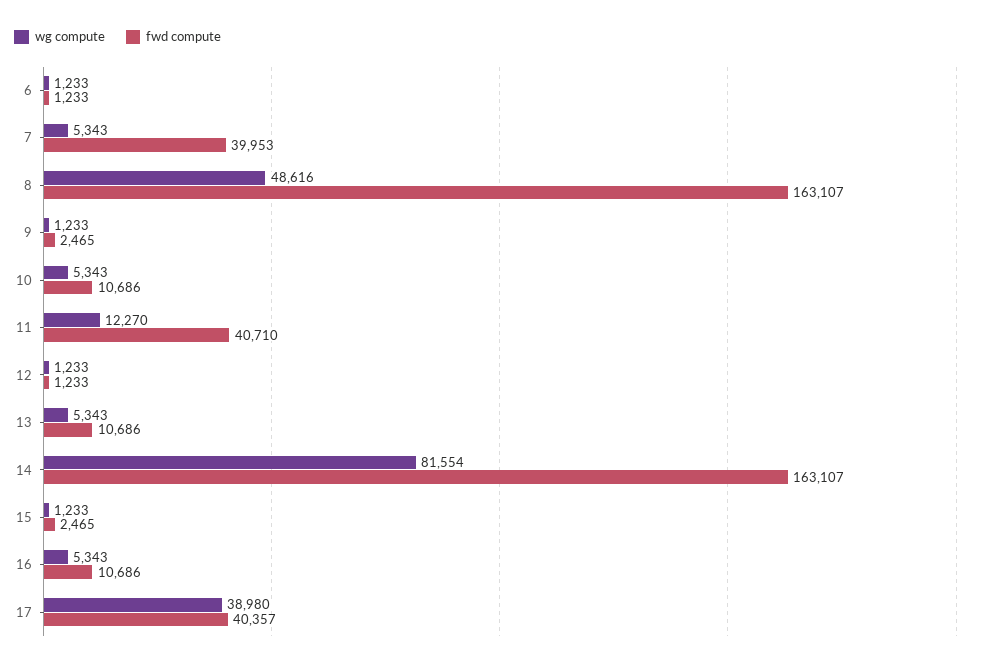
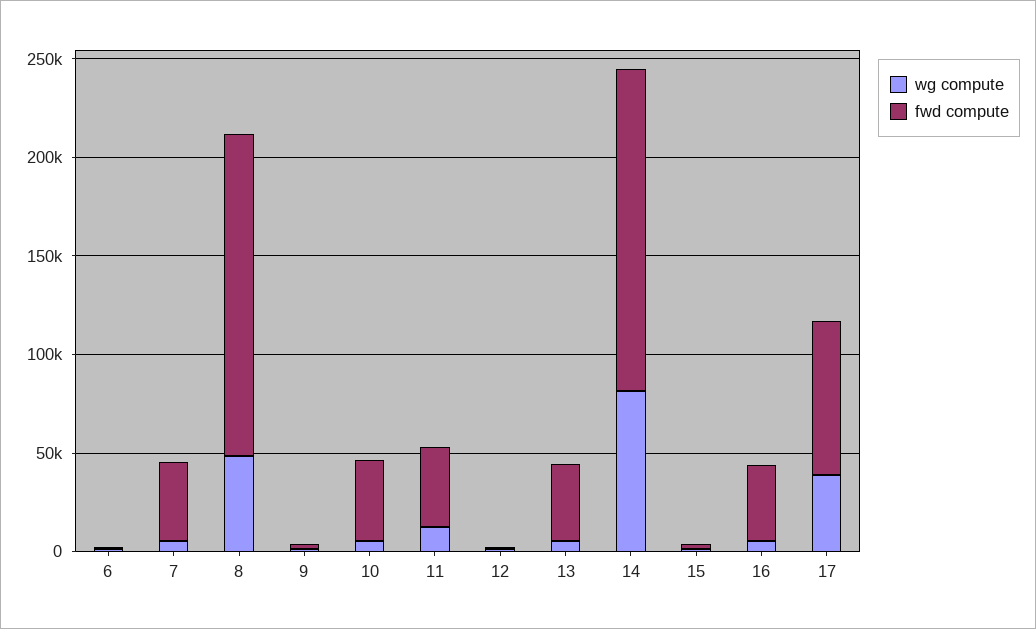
fwd compute, 10: 10686 -> 40000
fwd compute, 13: 10686 -> 40000
fwd compute, 16: 10686 -> 40000
fwd compute, 17: 40357 -> 80000

